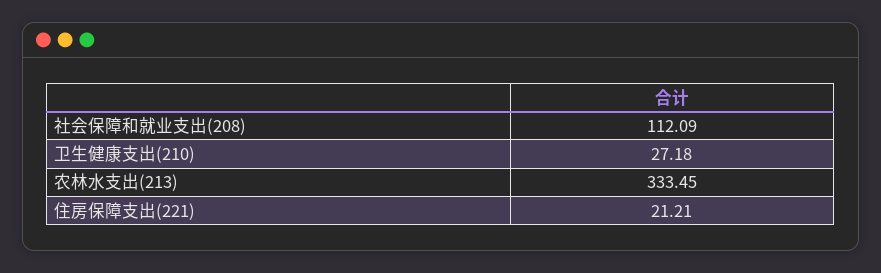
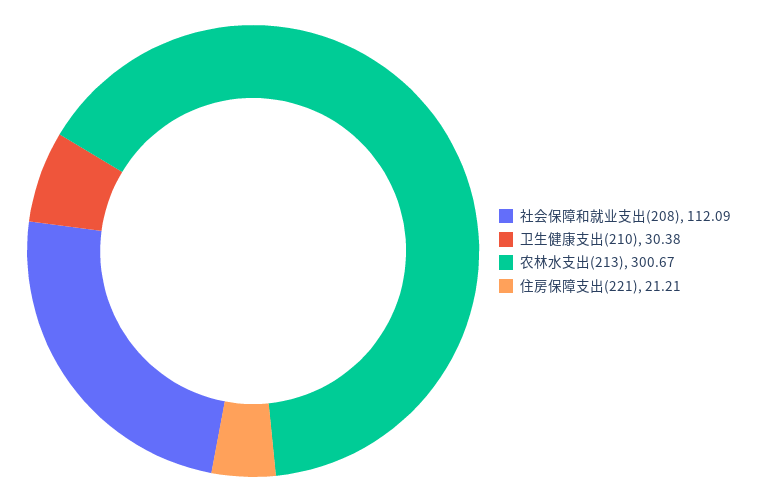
卫生健康支出(210): 27.18 -> 30.38
农林水支出(213): 333.45 -> 300.67

